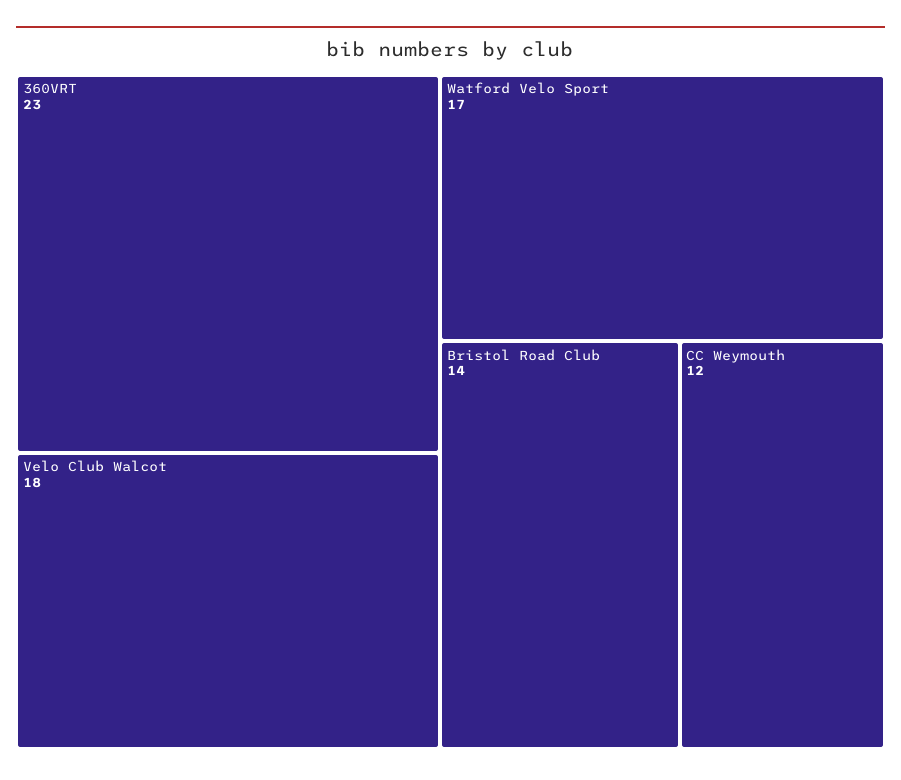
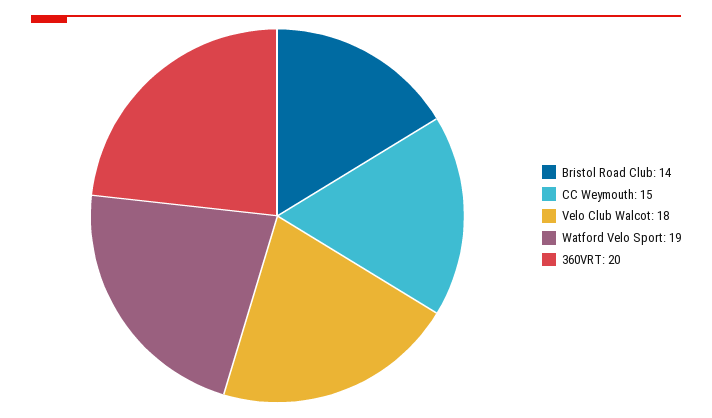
360VRT: 23 -> 20
Watford Velo Sport: 17 -> 19
CC Weymouth: 12 -> 15

